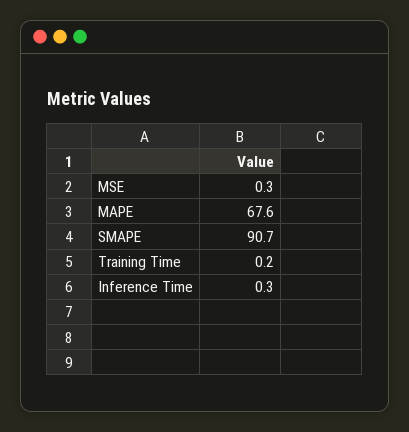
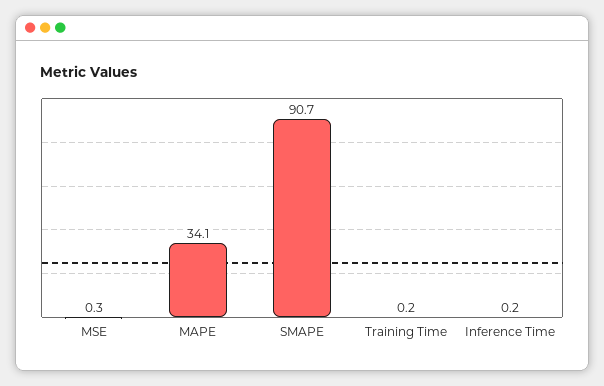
MAPE: 67.6 -> 34.1
Inference Time: 0.3 -> 0.2

